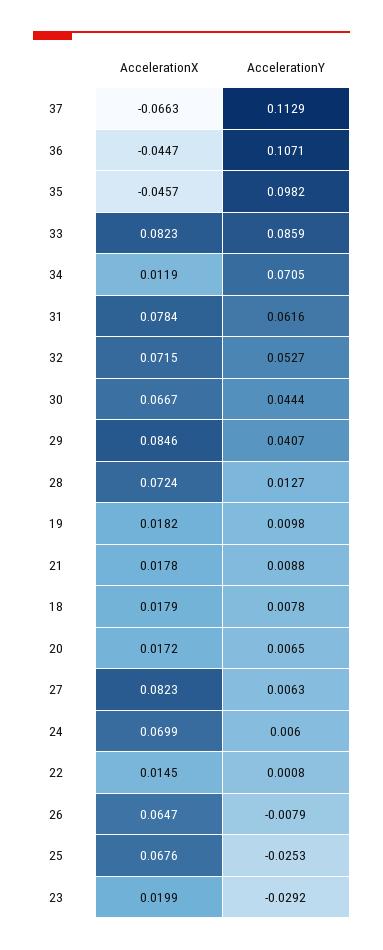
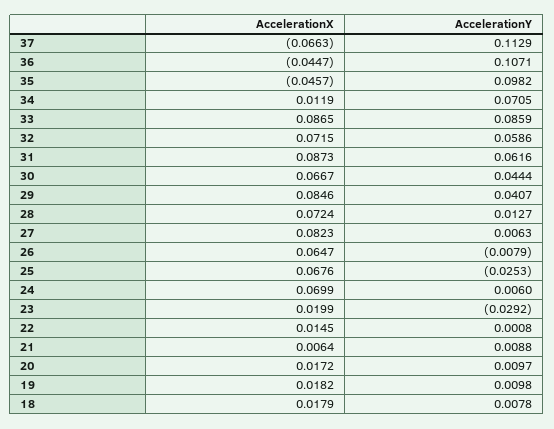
AccelerationX, 33: 0.0823 -> 0.0865
AccelerationX, 31: 0.0784 -> 0.0873
AccelerationY, 32: 0.0527 -> 0.0586
AccelerationX, 21: 0.0178 -> 0.0064
AccelerationY, 20: 0.0065 -> 0.0097

